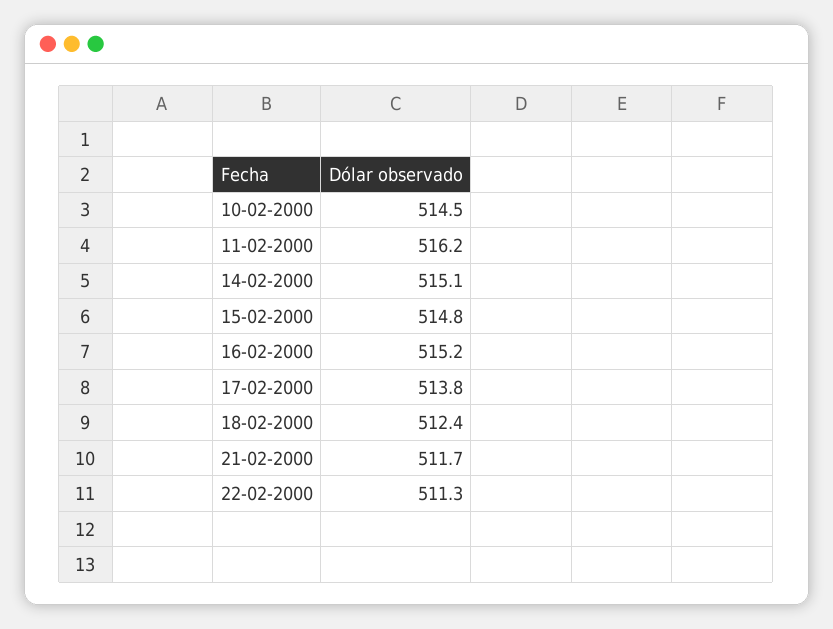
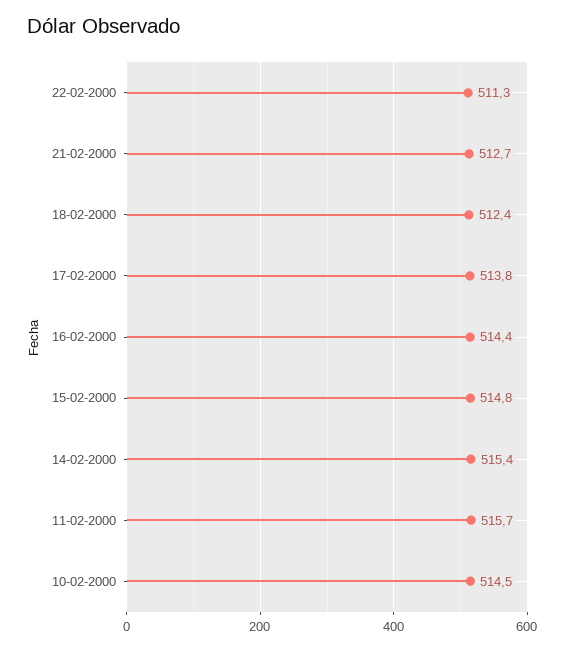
11-02-2000: 516.2 -> 515.7
14-02-2000: 515.1 -> 515.4
16-02-2000: 515.2 -> 514.4
21-02-2000: 511.7 -> 512.7

